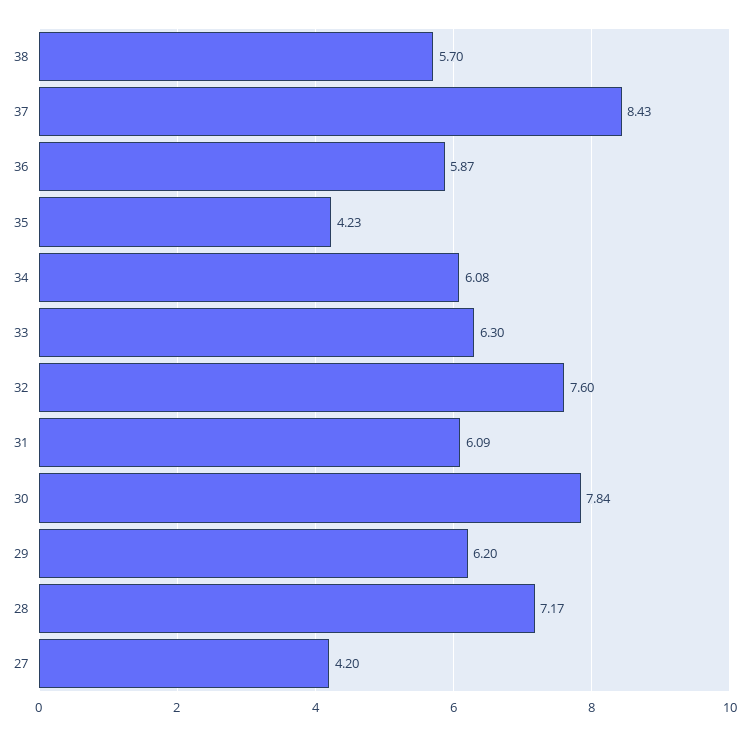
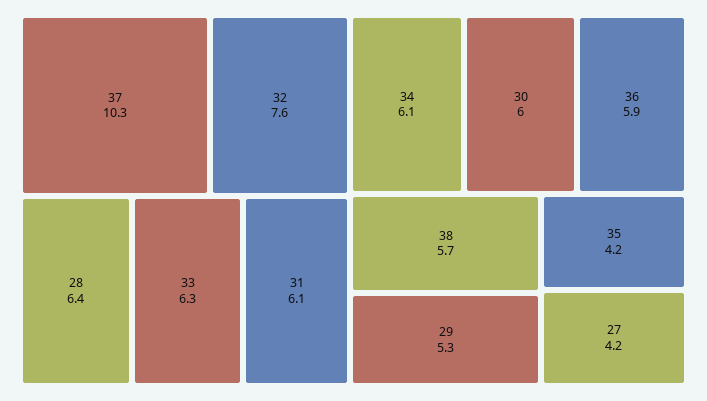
37: 8.43 -> 10.3
30: 7.84 -> 6
29: 6.2 -> 5.3
28: 7.17 -> 6.4

